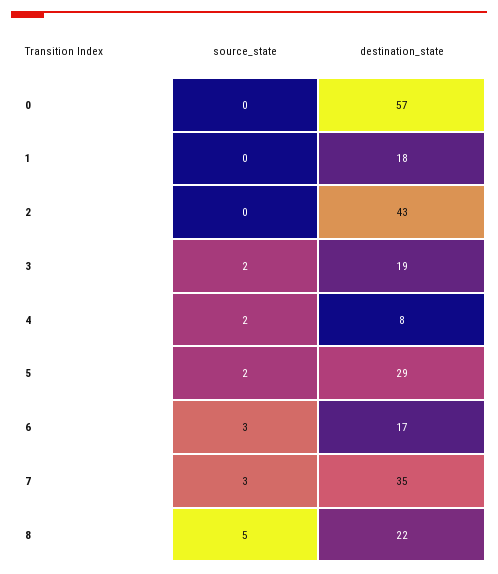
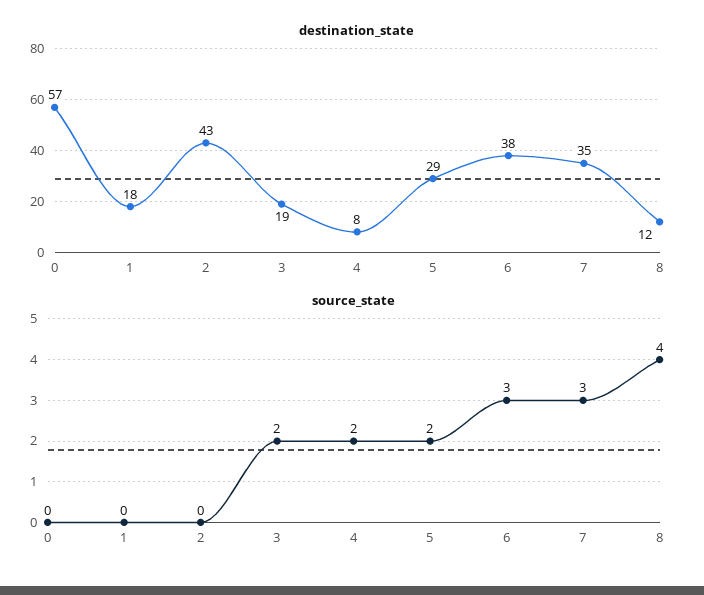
destination_state, 6: 17 -> 38
source_state, 8: 5 -> 4
destination_state, 8: 22 -> 12

